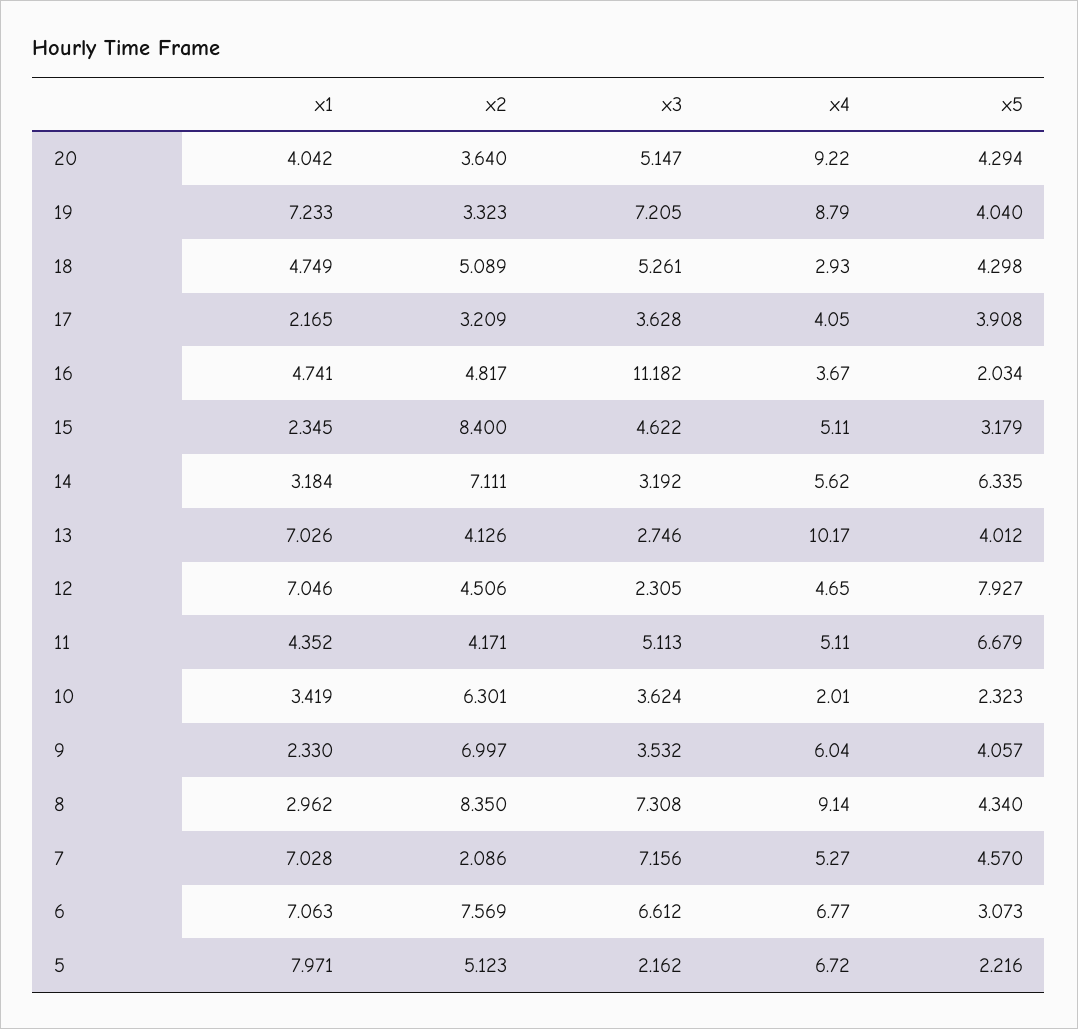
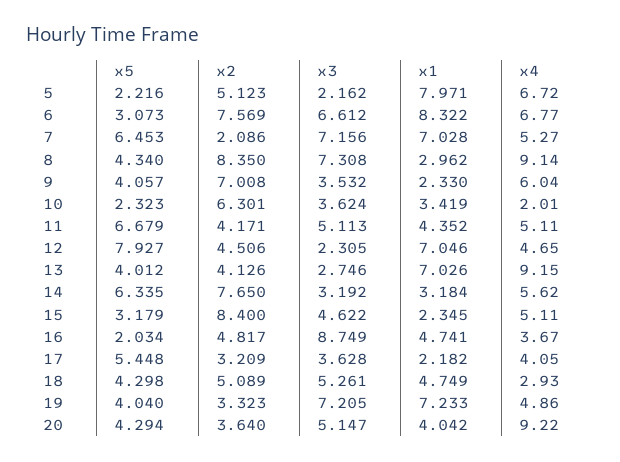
x4, 19: 8.79 -> 4.86
x1, 17: 2.165 -> 2.182
x5, 17: 3.908 -> 5.448
x3, 16: 11.182 -> 8.749
x2, 14: 7.111 -> 7.65
x4, 13: 10.17 -> 9.15
x2, 9: 6.997 -> 7.008
x5, 7: 4.57 -> 6.453
x1, 6: 7.063 -> 8.322

